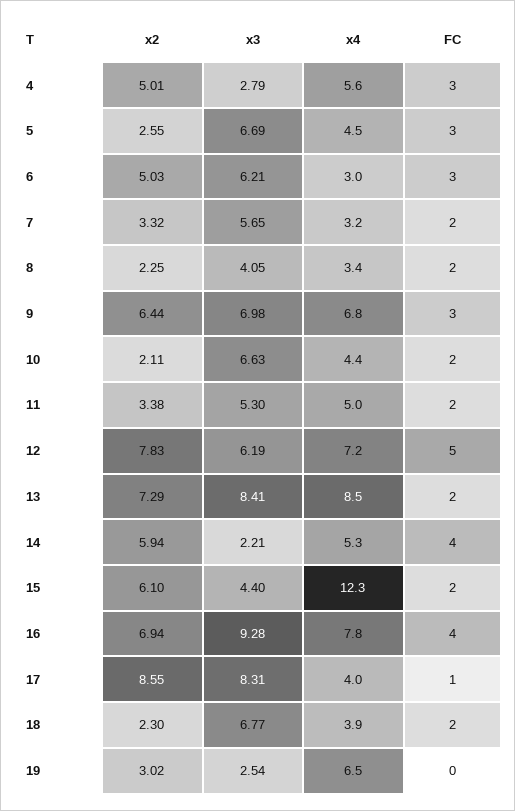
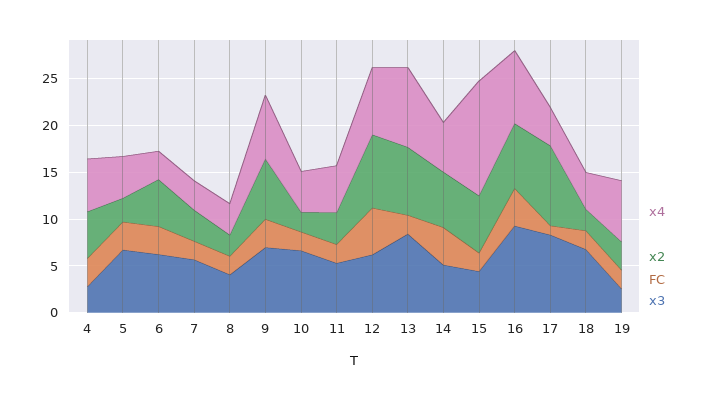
x3, 14: 2.21 -> 5
FC, 19: 0 -> 2

